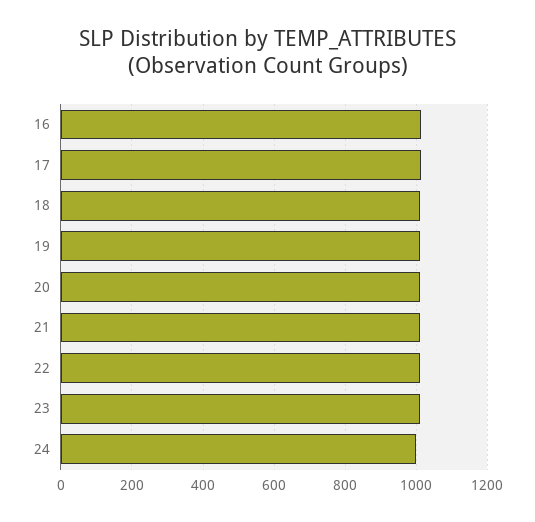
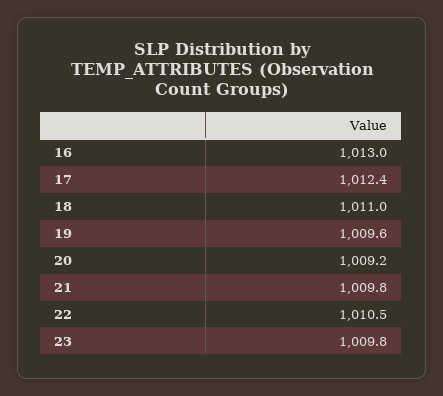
24: 1000 -> none

